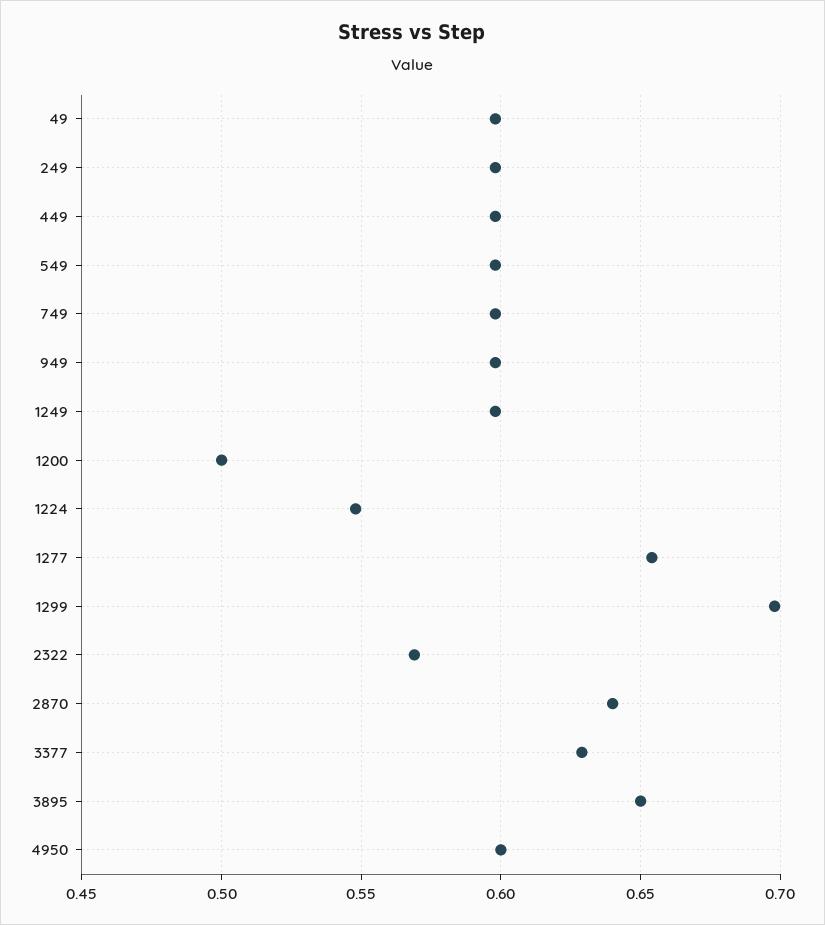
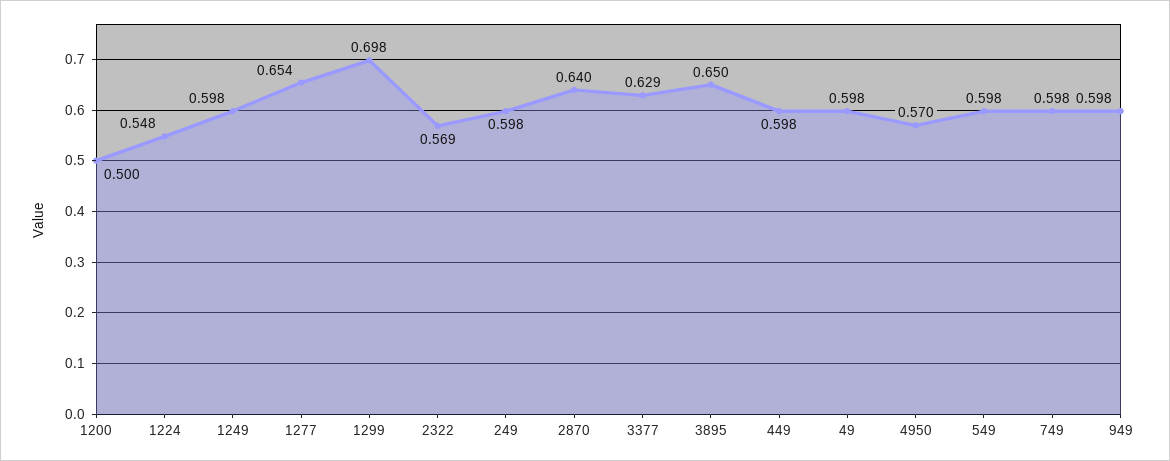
4950: 0.6 -> 0.57

